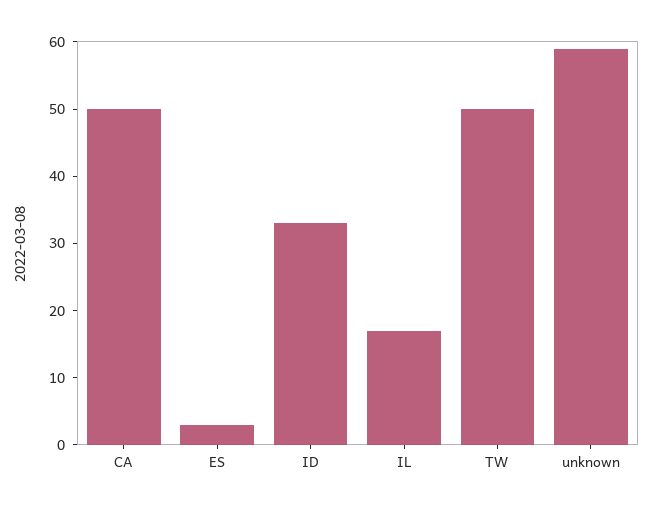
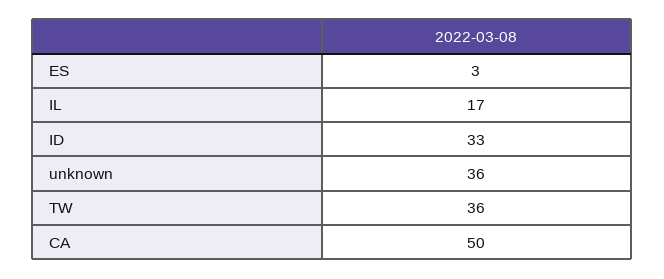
TW: 50 -> 36
unknown: 60 -> 36

